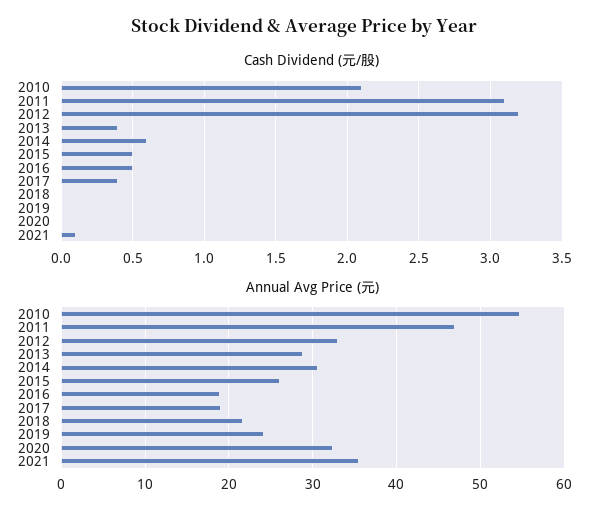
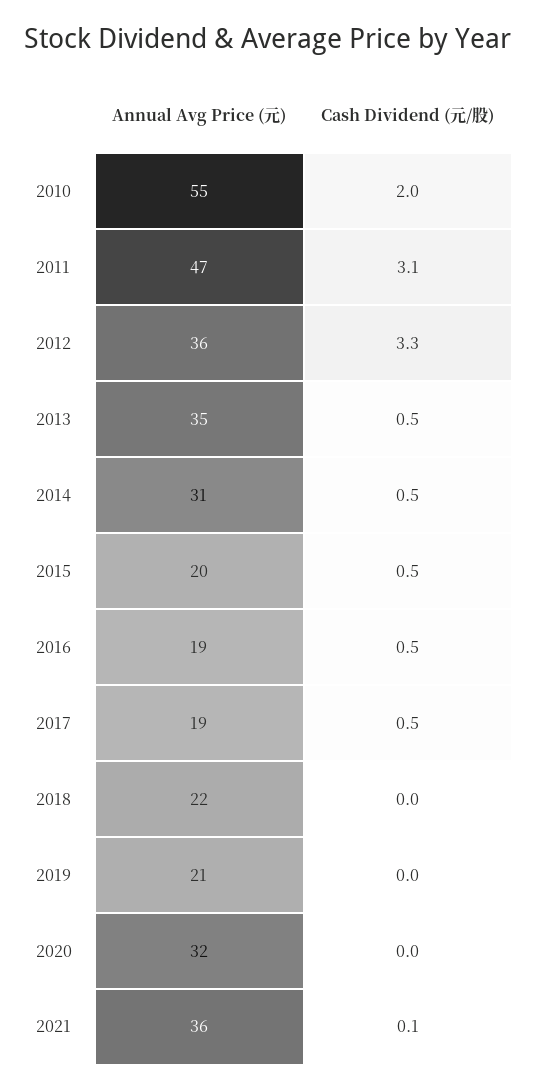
Cash Dividend (元/股), 2010: 2.1 -> 2
Cash Dividend (元/股), 2012: 3.2 -> 3.3
Cash Dividend (元/股), 2013: 0.4 -> 0.5
Cash Dividend (元/股), 2014: 0.6 -> 0.5
Cash Dividend (元/股), 2017: 0.4 -> 0.5
Annual Avg Price (元), 2012: 33 -> 36
Annual Avg Price (元), 2013: 29 -> 35
Annual Avg Price (元), 2015: 26 -> 20
Annual Avg Price (元), 2019: 24 -> 21

